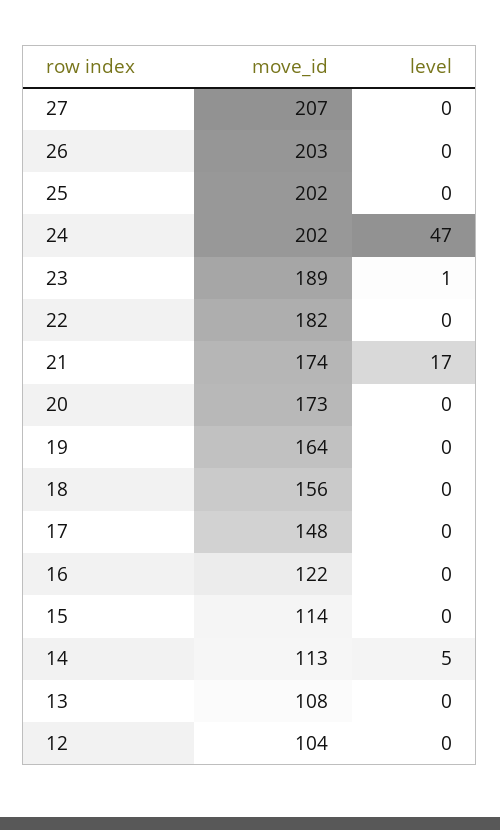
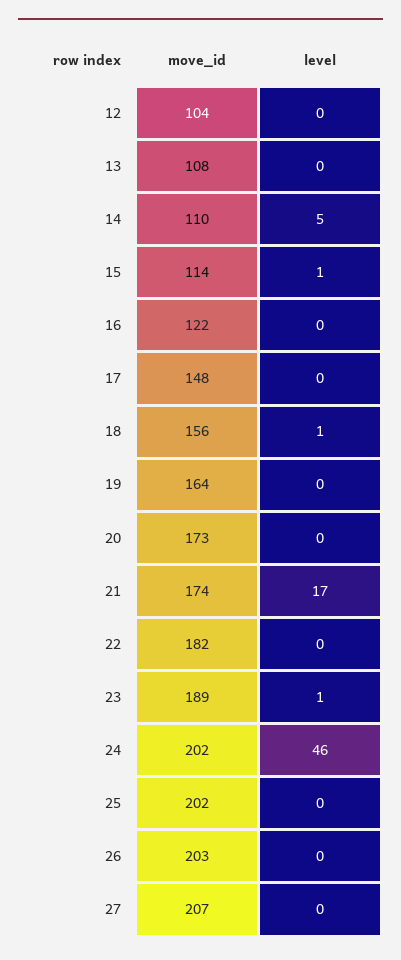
level, 24: 47 -> 46
level, 18: 0 -> 1
level, 15: 0 -> 1
move_id, 14: 113 -> 110

